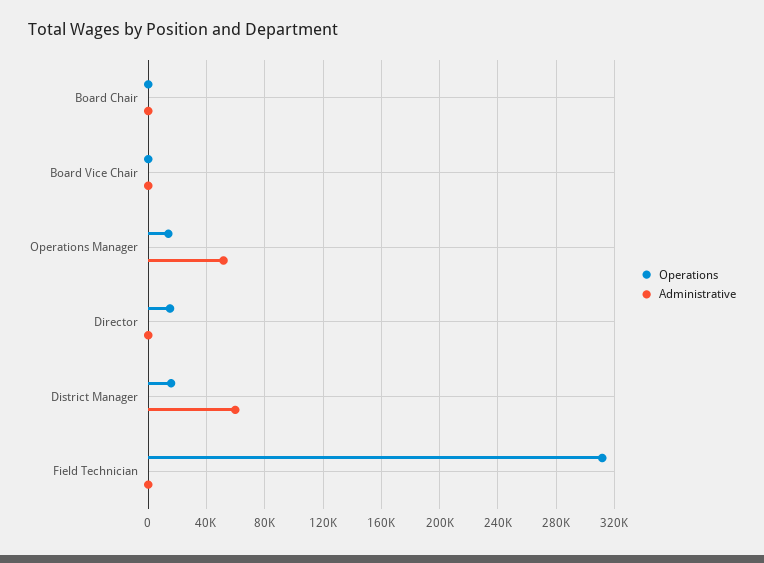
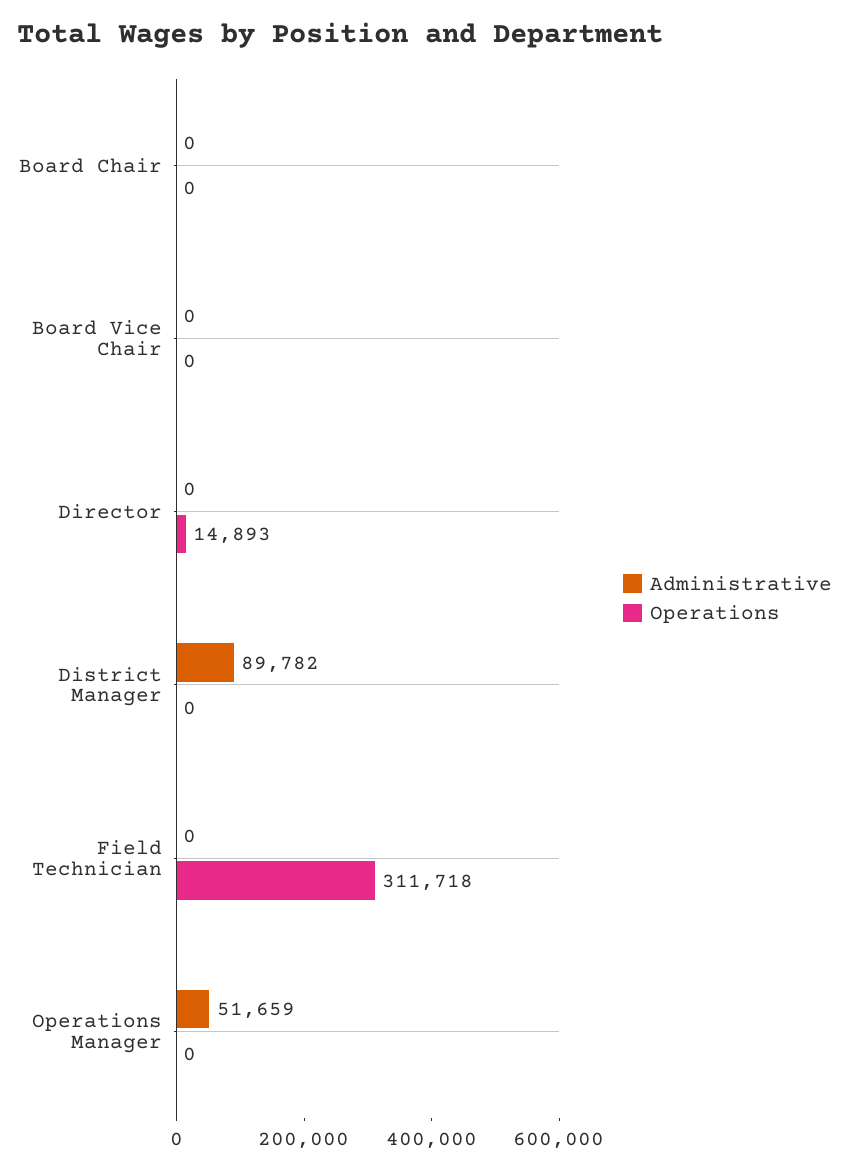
Operations, Operations Manager: 15000 -> 0
Operations, District Manager: 15000 -> 0
Administrative, District Manager: 60000 -> 89782

